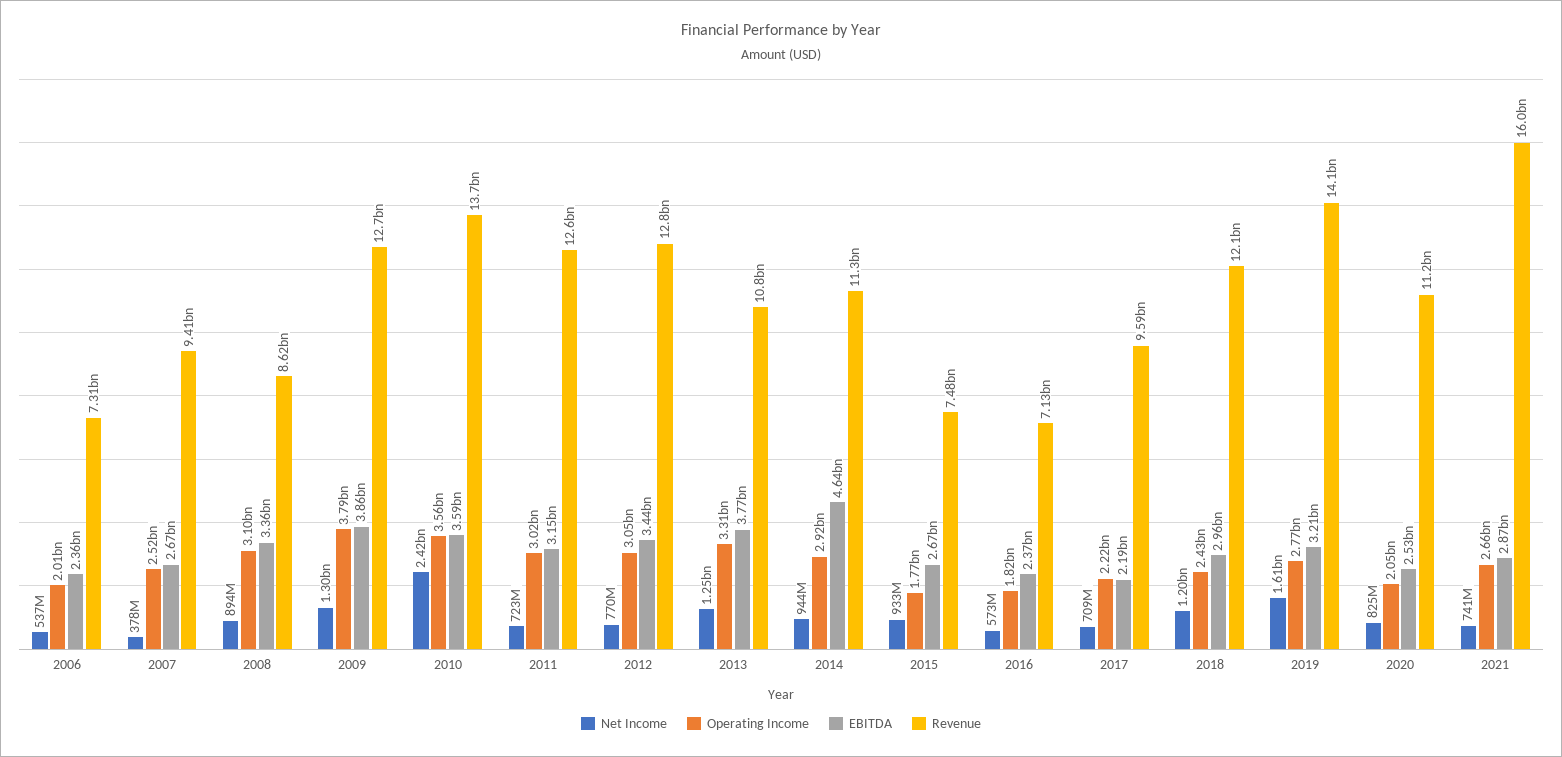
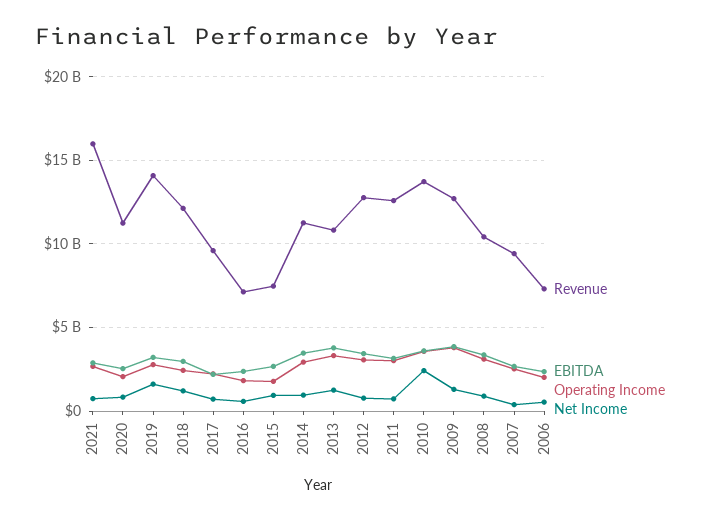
Revenue, 2008: 8620000000 -> 10500000000
EBITDA, 2014: 4640000000 -> 3500000000

